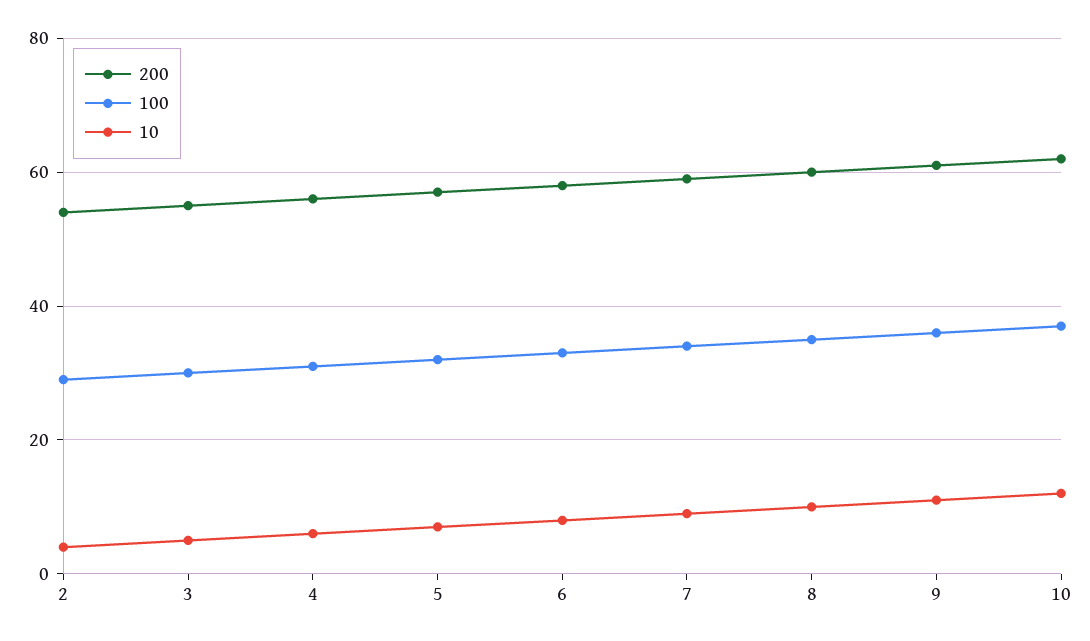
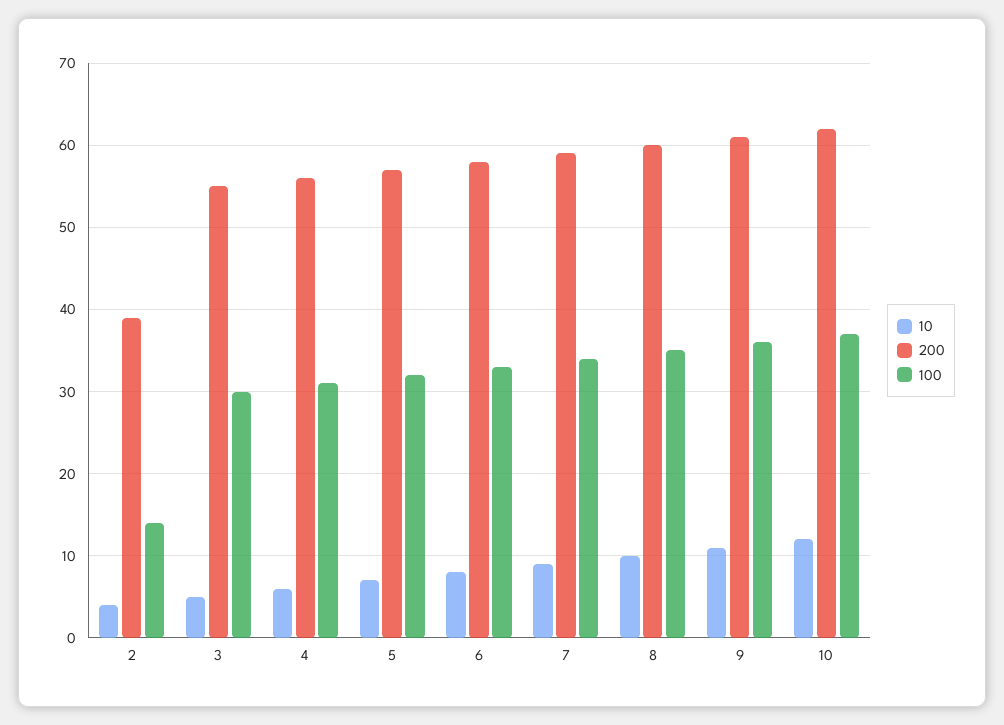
200, 2: 55 -> 39
100, 2: 30 -> 14

